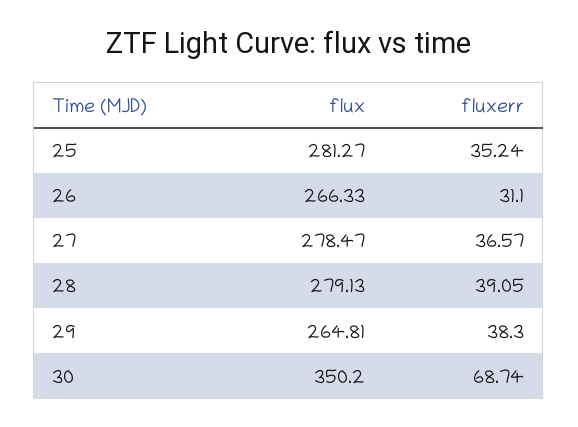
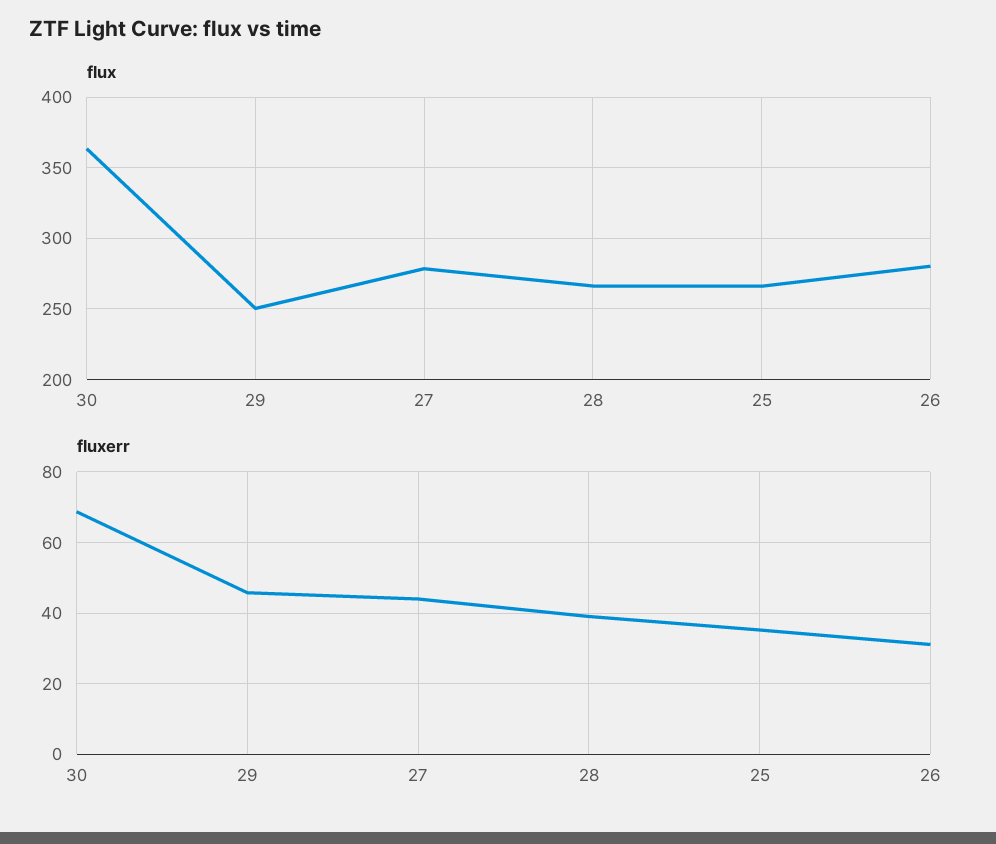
flux, 25: 281.27 -> 265
flux, 26: 266.33 -> 280
fluxerr, 27: 36.57 -> 44
flux, 28: 279.13 -> 265
flux, 29: 264.81 -> 250
fluxerr, 29: 38.3 -> 46
flux, 30: 350.2 -> 365

